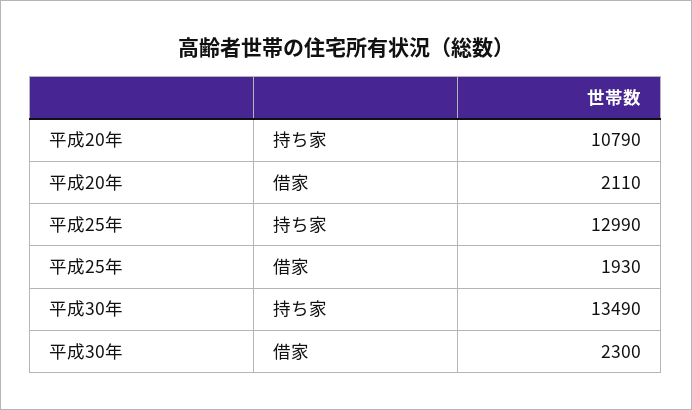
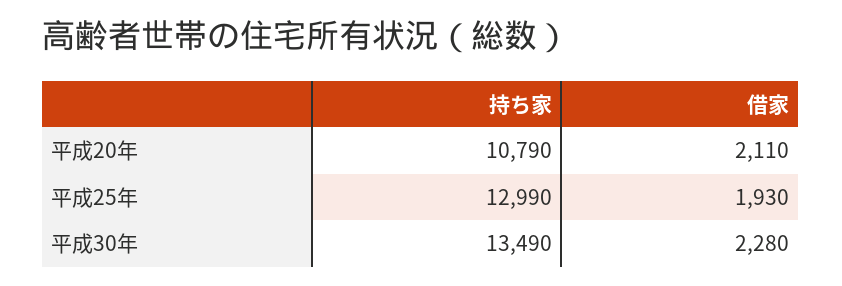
平成30年, 借家: 2300 -> 2280

